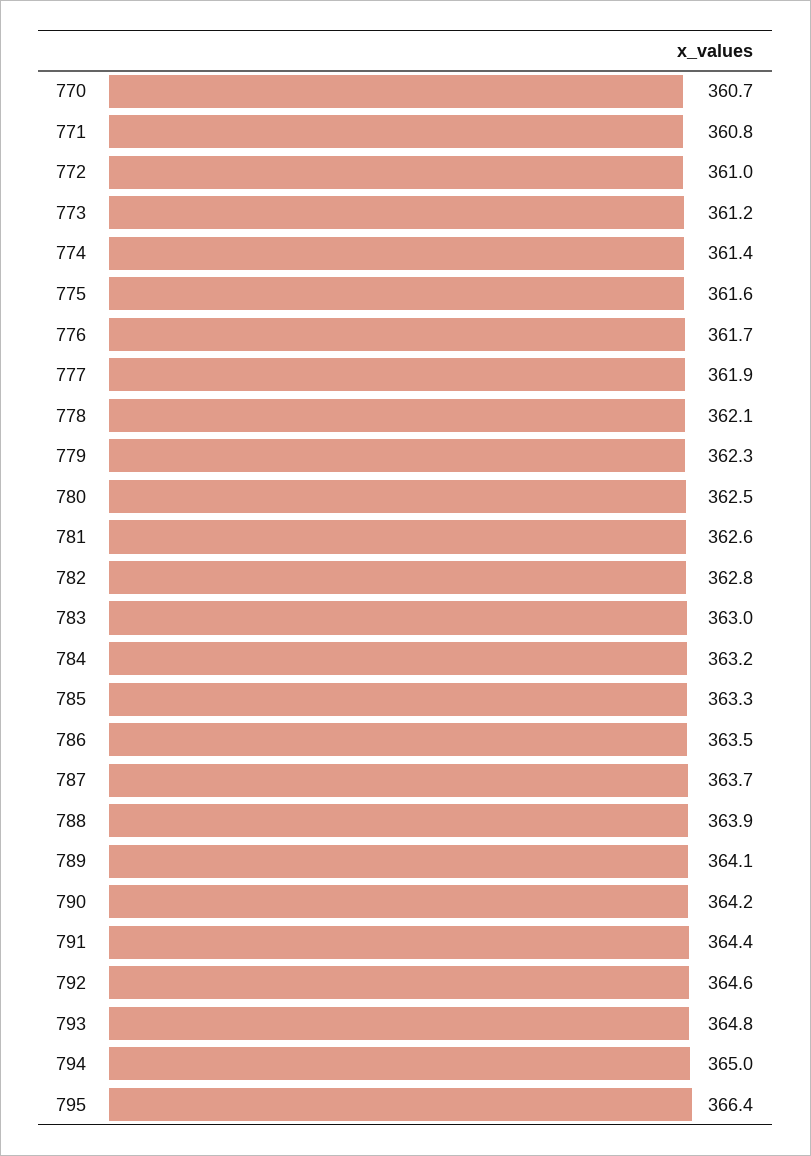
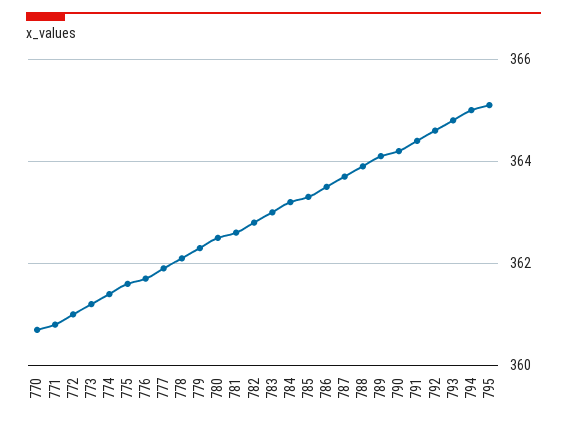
795: 366.4 -> 365

